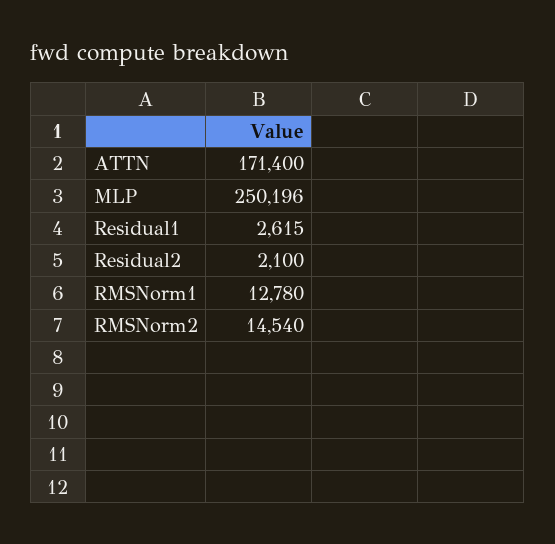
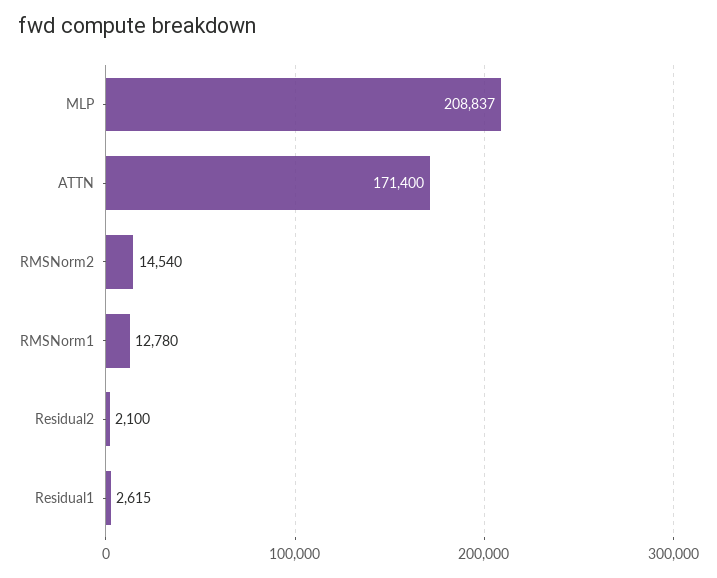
MLP: 250196 -> 208837

